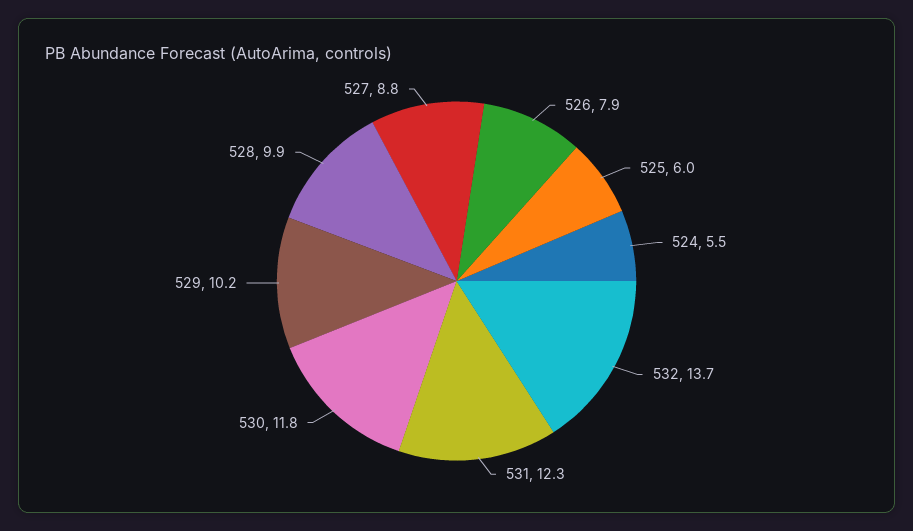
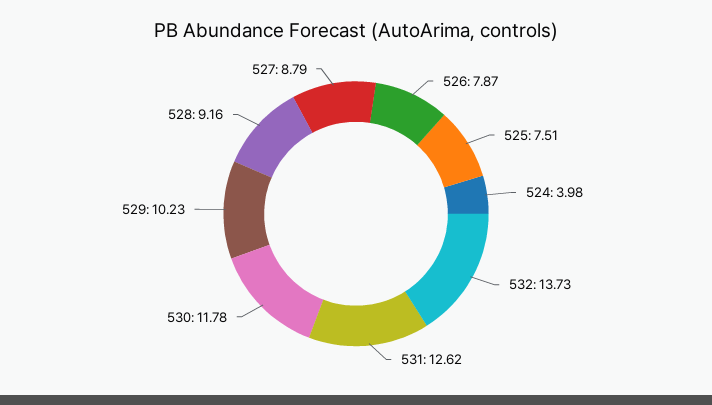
525: 6 -> 7.51
524: 5.5 -> 3.98
531: 12.3 -> 12.62
528: 9.9 -> 9.16

